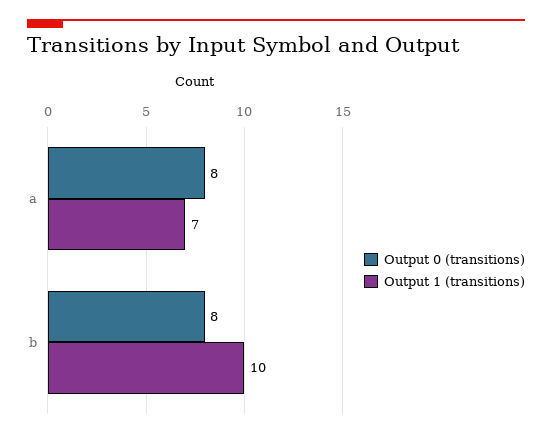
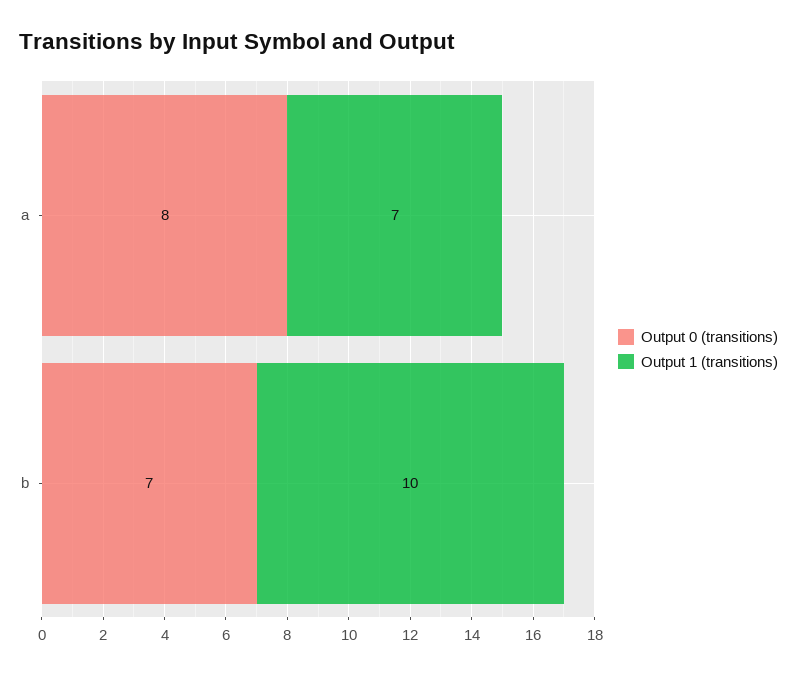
Output 0 (transitions), b: 8 -> 7

